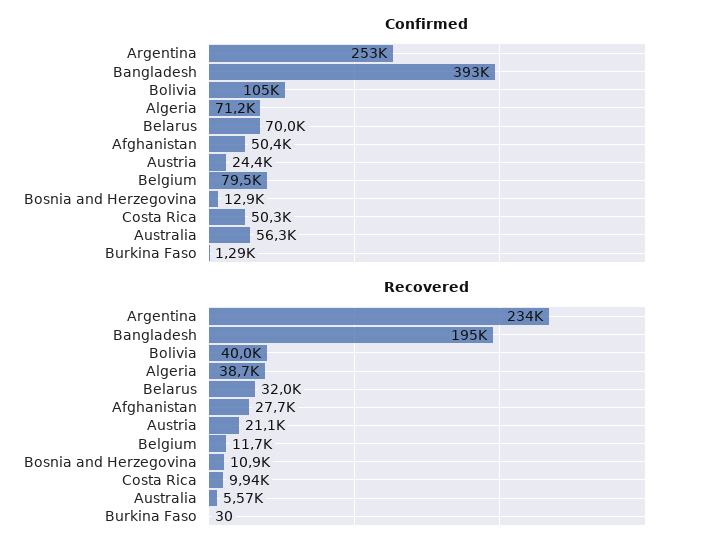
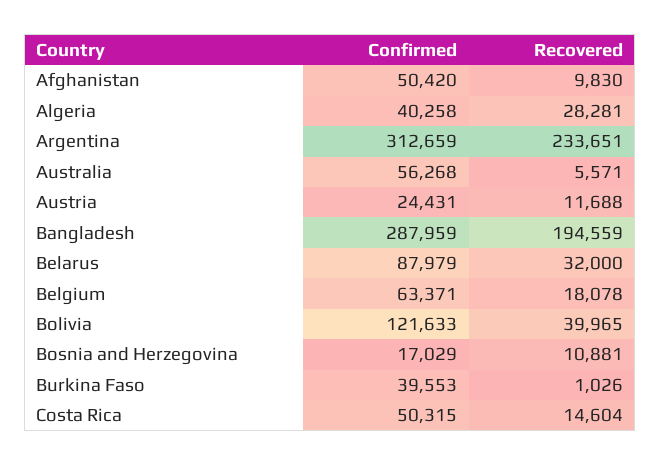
Confirmed, Argentina: 253000 -> 312659
Confirmed, Bangladesh: 393000 -> 287959
Confirmed, Bolivia: 105000 -> 121633
Confirmed, Algeria: 71200 -> 40258
Confirmed, Belarus: 70000 -> 87979
Confirmed, Belgium: 79500 -> 63371
Confirmed, Bosnia and Herzegovina: 12900 -> 17029
Confirmed, Burkina Faso: 1290 -> 39553
Recovered, Algeria: 38700 -> 28281
Recovered, Afghanistan: 27700 -> 9830
Recovered, Austria: 21100 -> 11688
Recovered, Belgium: 11700 -> 18078
Recovered, Costa Rica: 9940 -> 14604
Recovered, Burkina Faso: 30 -> 1026

